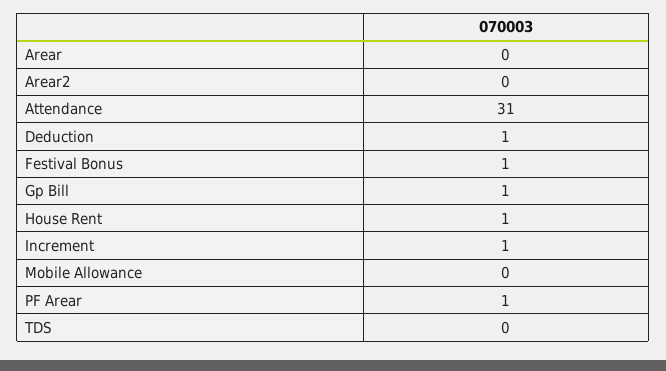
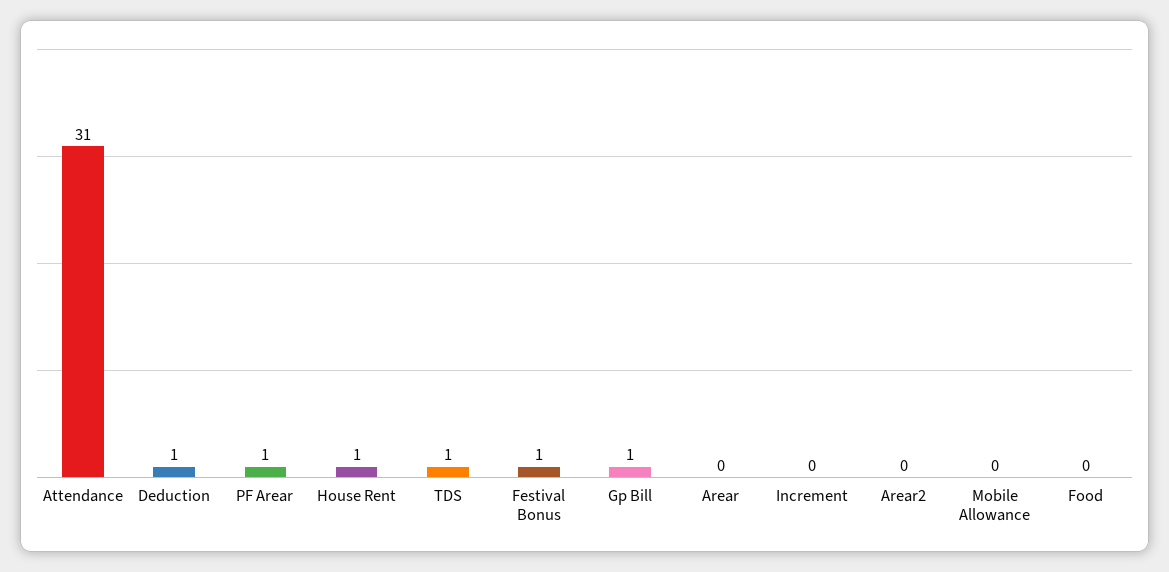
Increment: 1 -> 0
TDS: 0 -> 1
Food: none -> 0

